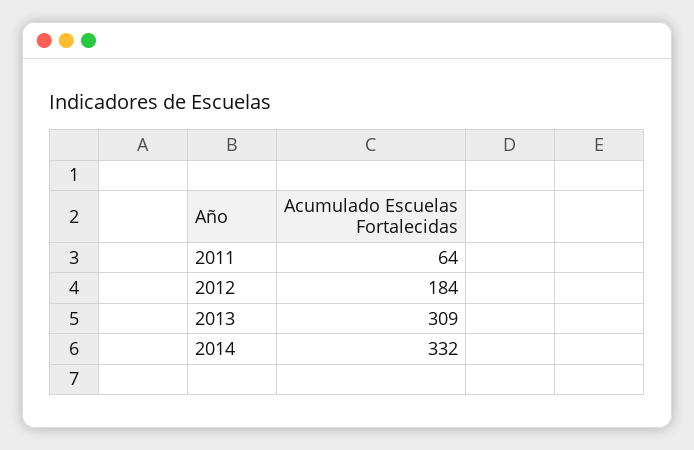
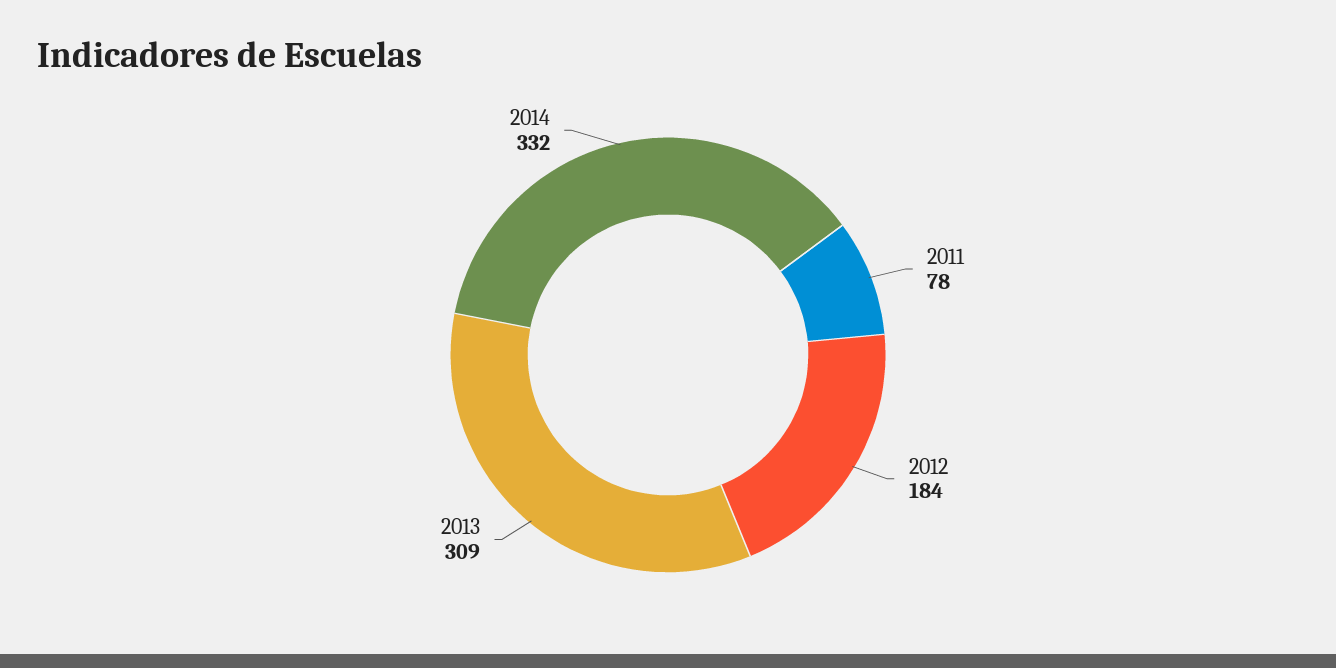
2011: 64 -> 78

